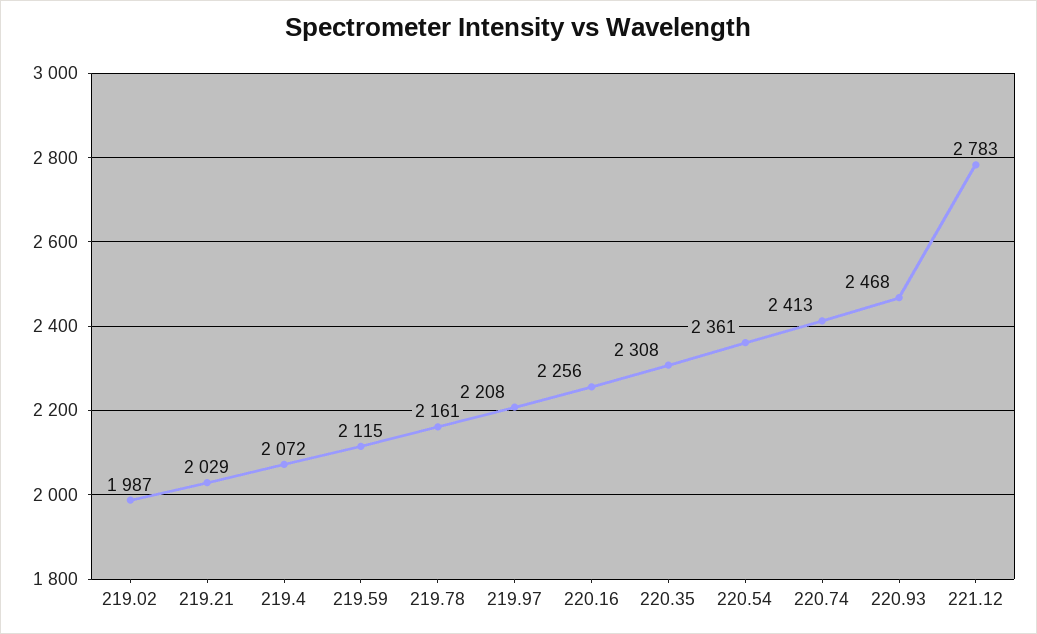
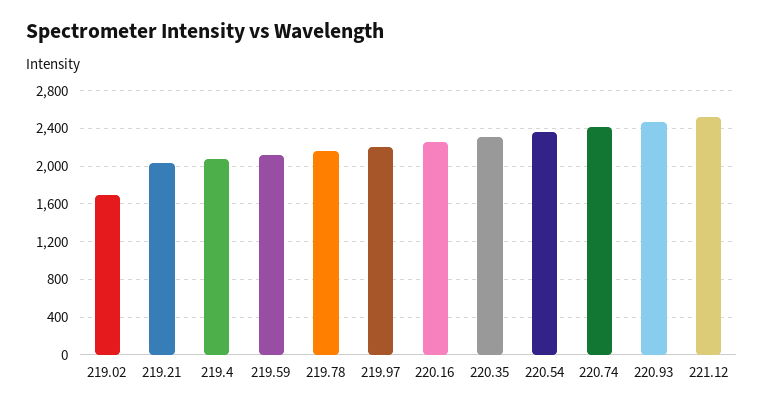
219.02: 1987 -> 1700
221.12: 2783 -> 2500

